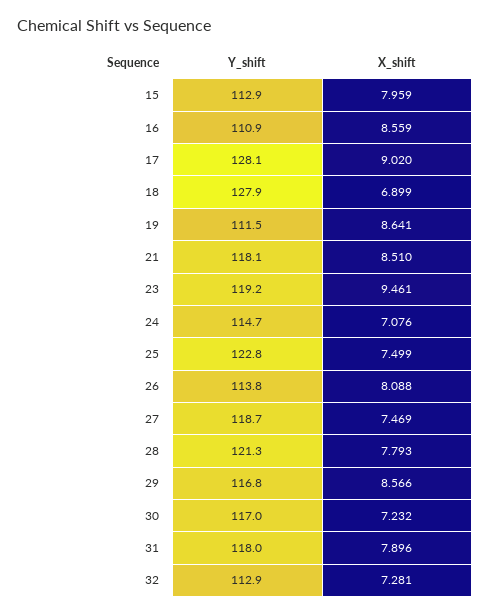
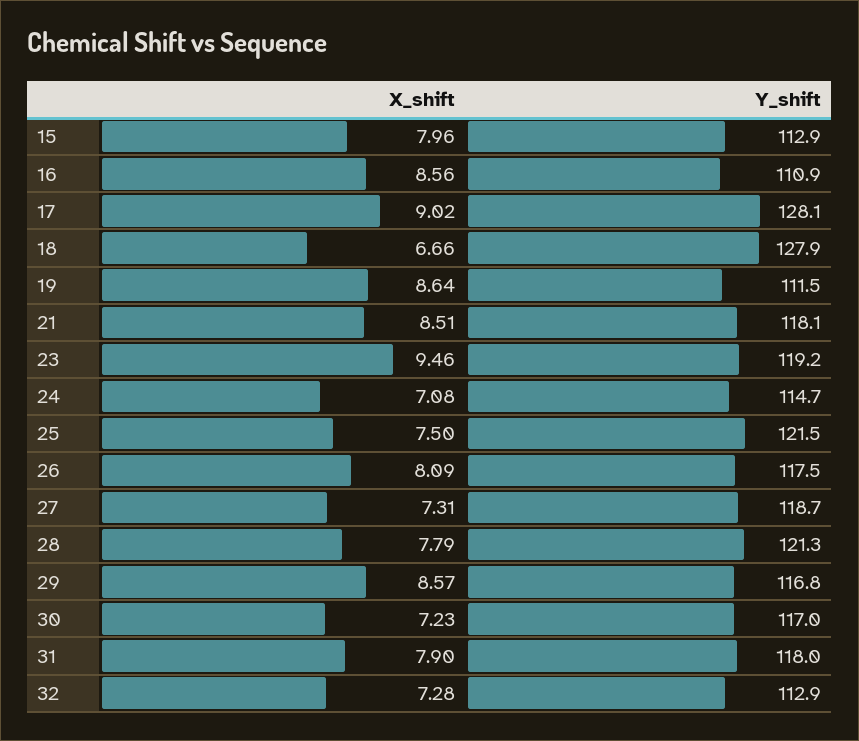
X_shift, 18: 6.899 -> 6.66
Y_shift, 25: 122.8 -> 121.5
Y_shift, 26: 113.8 -> 117.5
X_shift, 27: 7.469 -> 7.31

